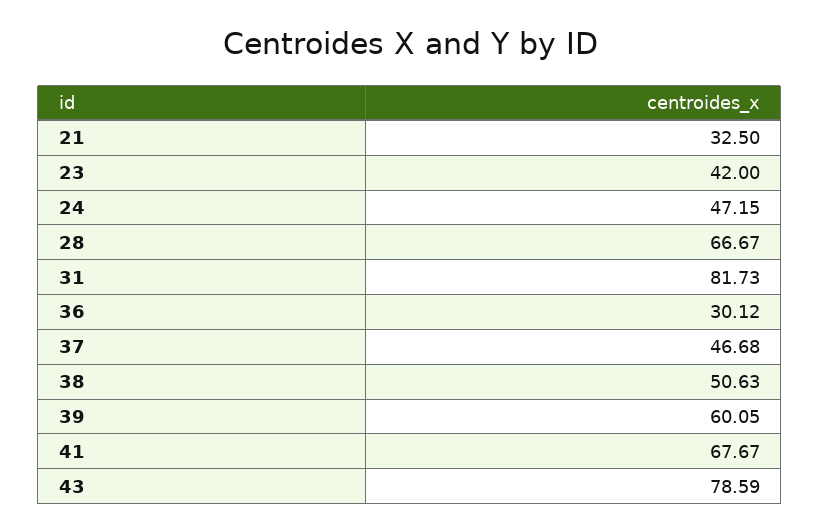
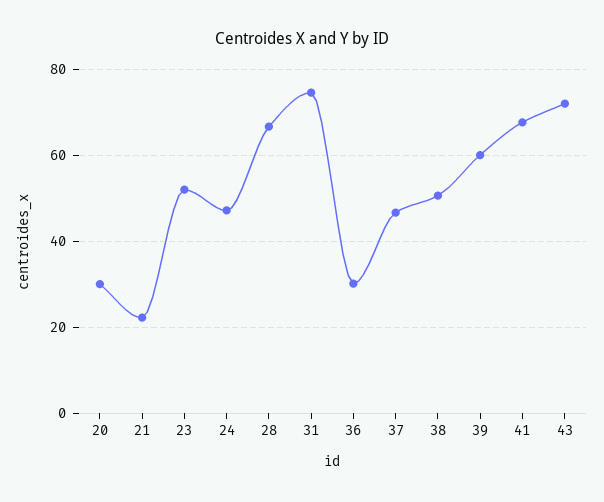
21: 32.5 -> 22
23: 42 -> 52
31: 81.73 -> 74
43: 78.59 -> 72
20: none -> 30

